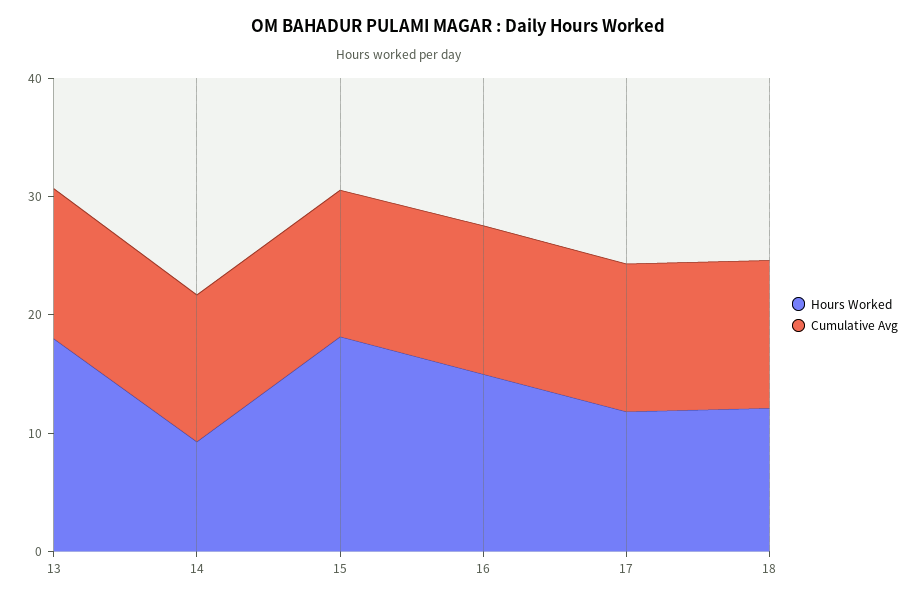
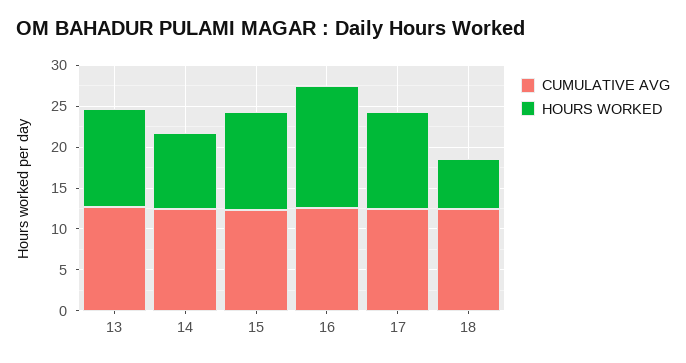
Hours Worked, 13: 18 -> 12
Hours Worked, 15: 18 -> 12
Hours Worked, 18: 12 -> 6

